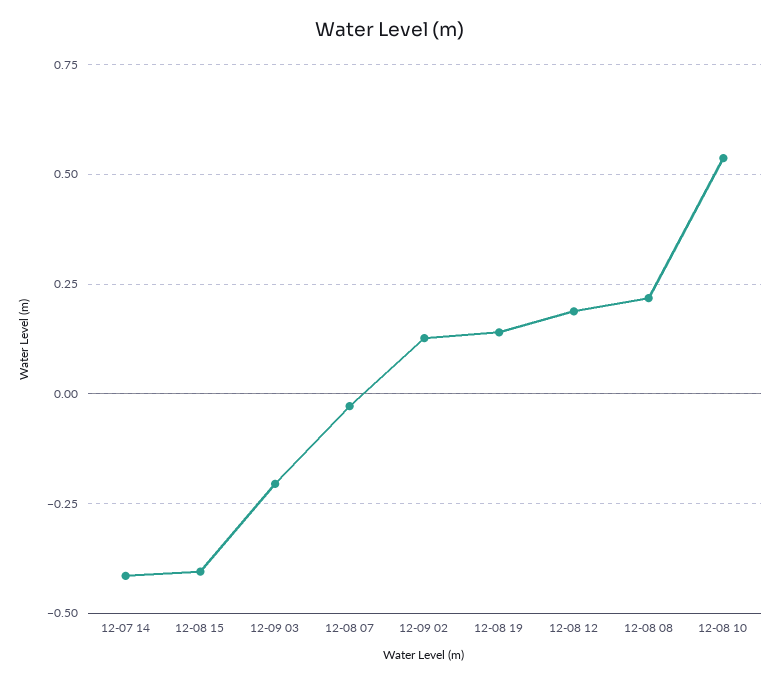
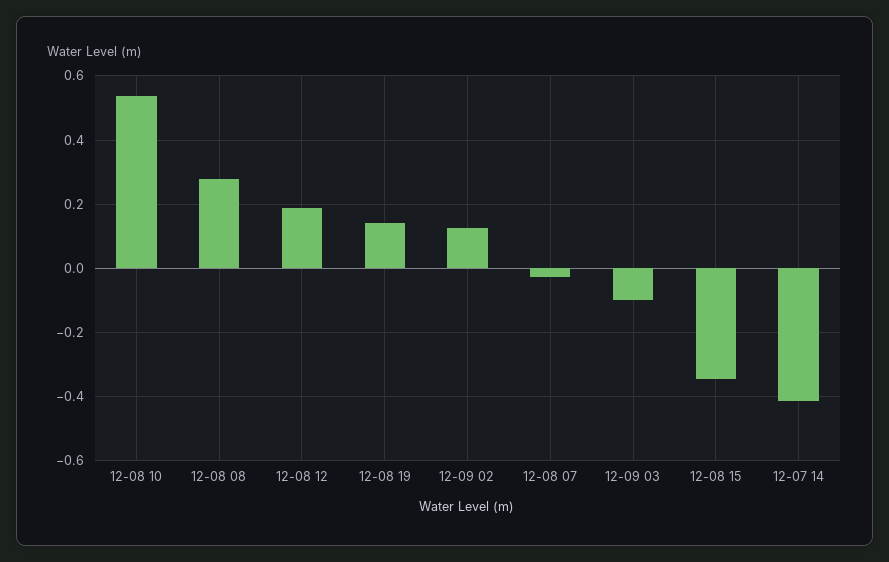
12-08 15: -0.4 -> -0.34
12-09 03: -0.2 -> -0.1
12-08 08: 0.225 -> 0.28

